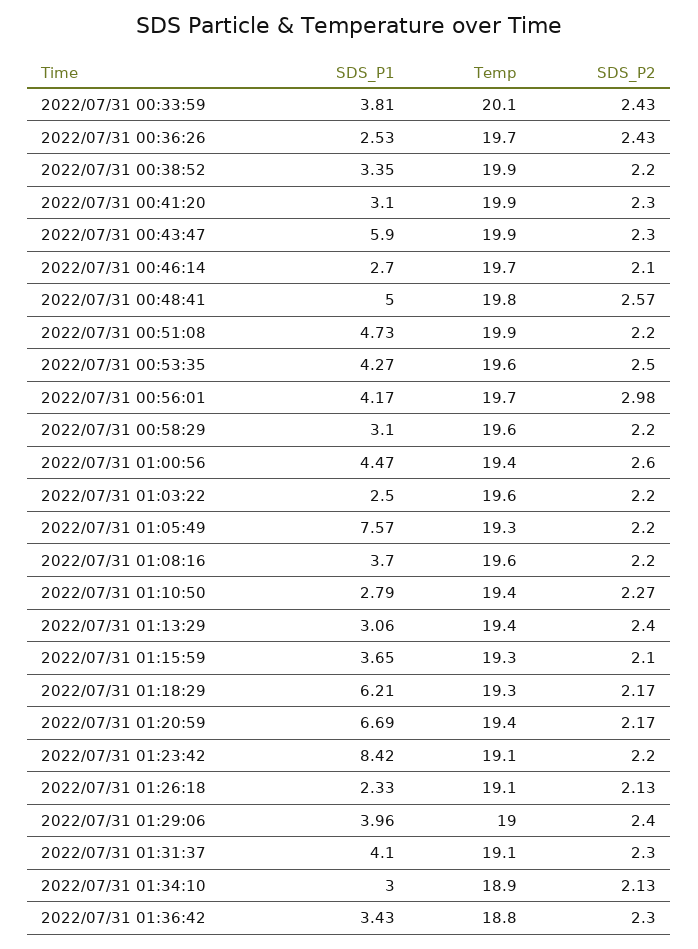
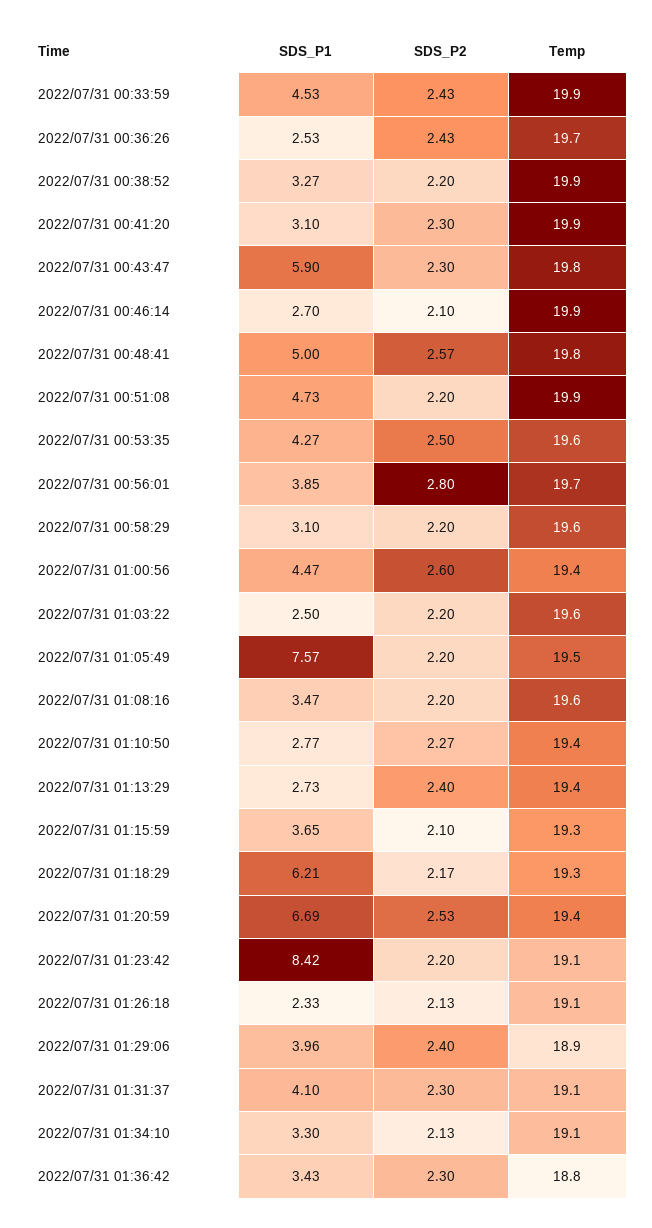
SDS_P1, 2022/07/31 00:33:59: 3.81 -> 4.53
Temp, 2022/07/31 00:33:59: 20.1 -> 19.9
SDS_P1, 2022/07/31 00:38:52: 3.35 -> 3.27
Temp, 2022/07/31 00:43:47: 19.9 -> 19.8
Temp, 2022/07/31 00:46:14: 19.7 -> 19.9
SDS_P1, 2022/07/31 00:56:01: 4.17 -> 3.85
SDS_P2, 2022/07/31 00:56:01: 2.98 -> 2.8
Temp, 2022/07/31 01:05:49: 19.3 -> 19.5
SDS_P1, 2022/07/31 01:08:16: 3.7 -> 3.47
SDS_P1, 2022/07/31 01:10:50: 2.79 -> 2.77
SDS_P1, 2022/07/31 01:13:29: 3.06 -> 2.73
SDS_P2, 2022/07/31 01:20:59: 2.17 -> 2.53
Temp, 2022/07/31 01:29:06: 19 -> 18.9
SDS_P1, 2022/07/31 01:34:10: 3 -> 3.3
Temp, 2022/07/31 01:34:10: 18.9 -> 19.1

